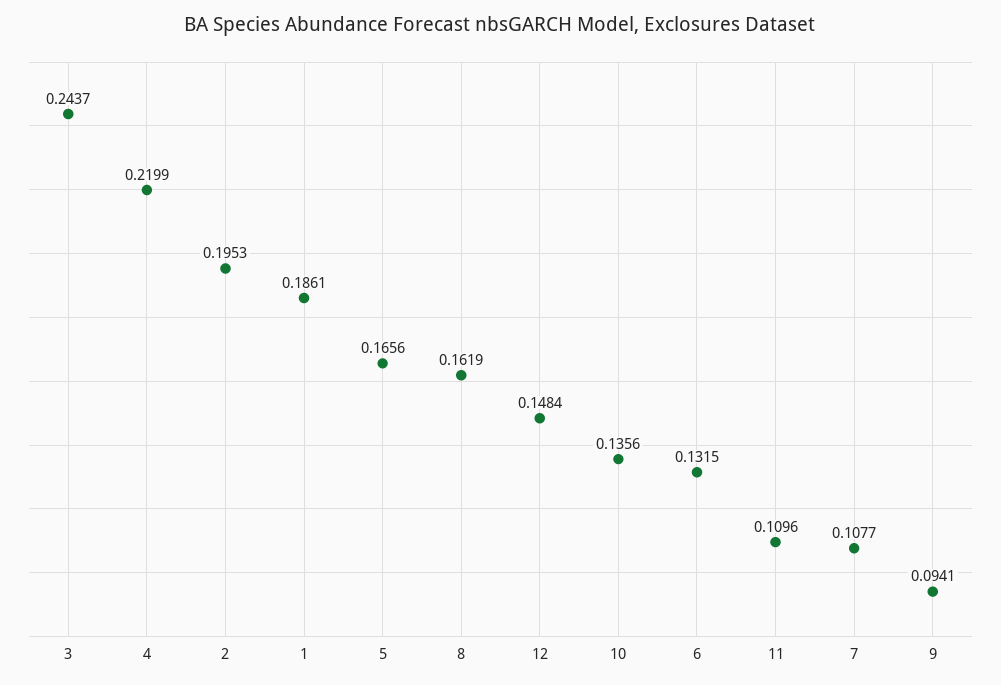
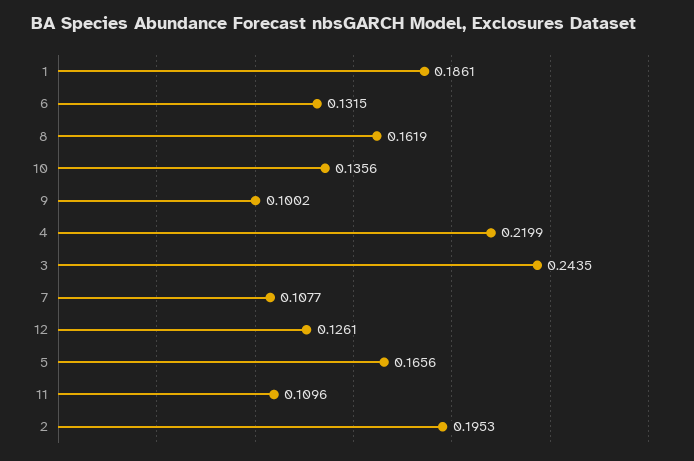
3: 0.2437 -> 0.2435
12: 0.1484 -> 0.1261
9: 0.0941 -> 0.1002

